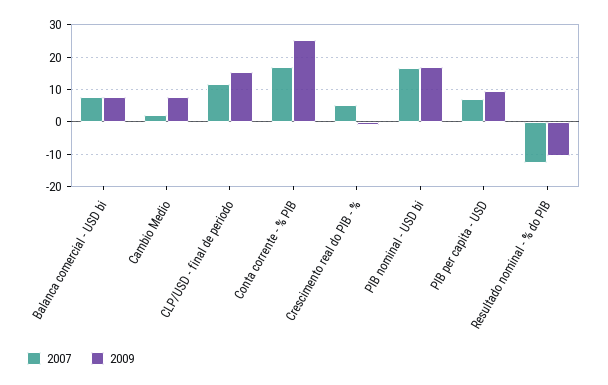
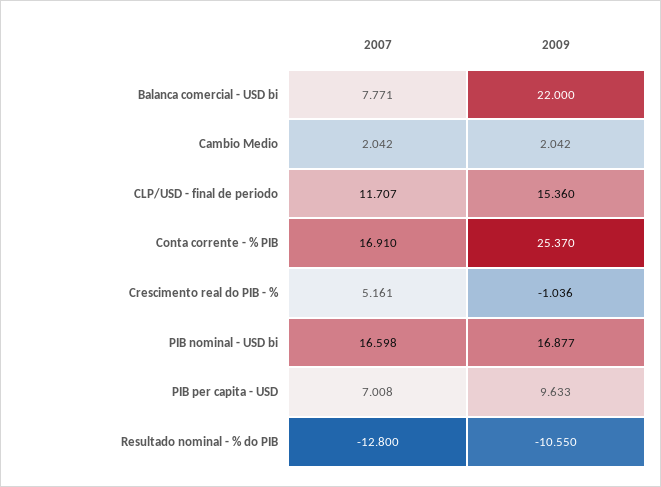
2009, Balanca comercial - USD bi: 8 -> 22
2009, Cambio Medio: 8 -> 2.042

